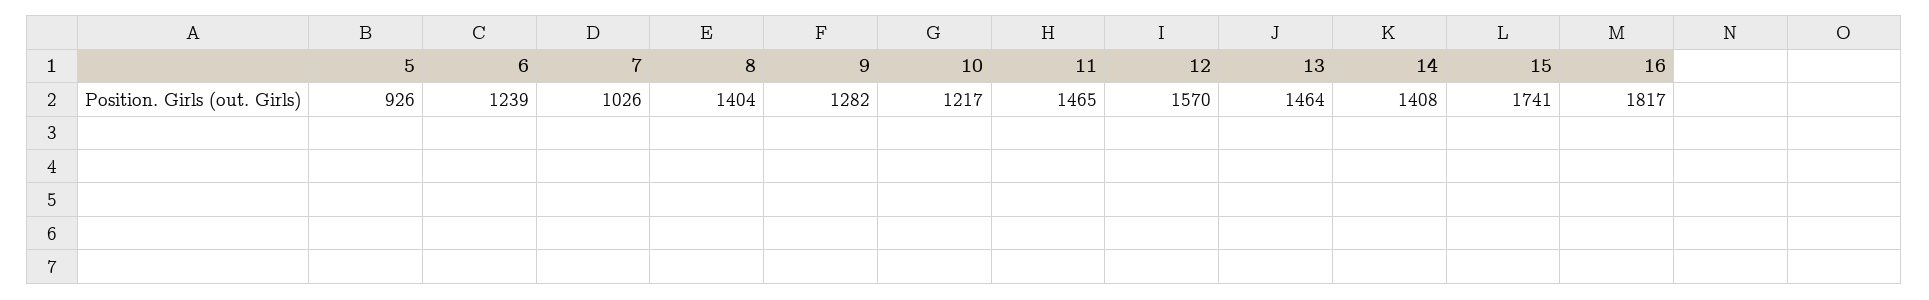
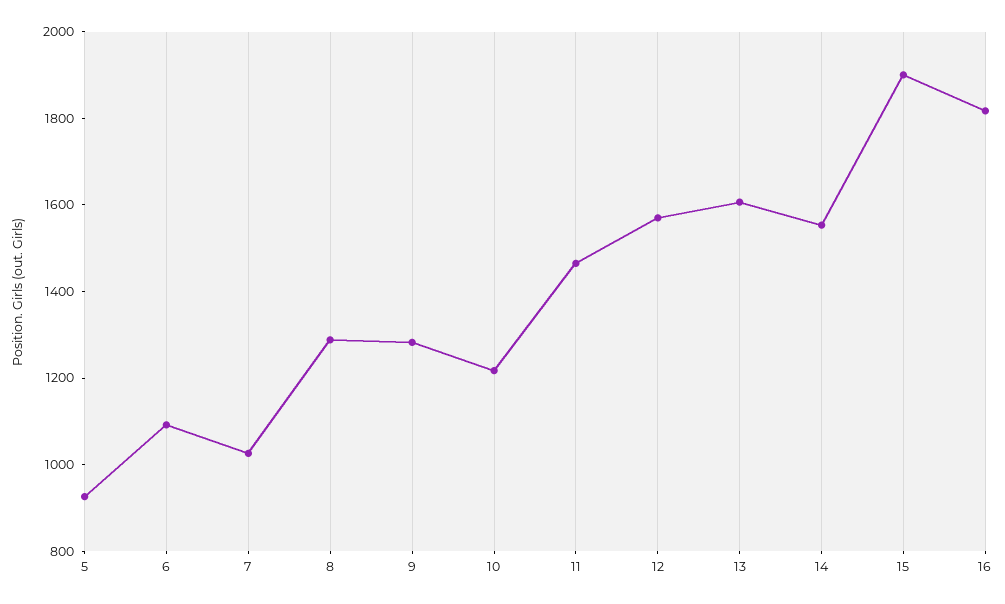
6: 1239 -> 1100
8: 1404 -> 1300
13: 1464 -> 1600
14: 1408 -> 1550
15: 1741 -> 1900

